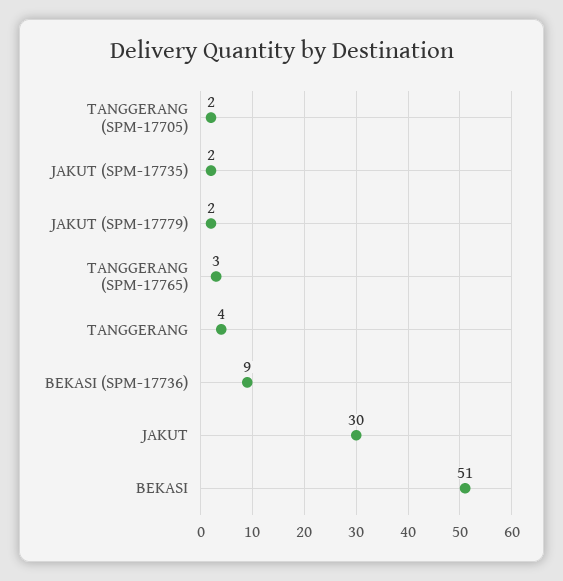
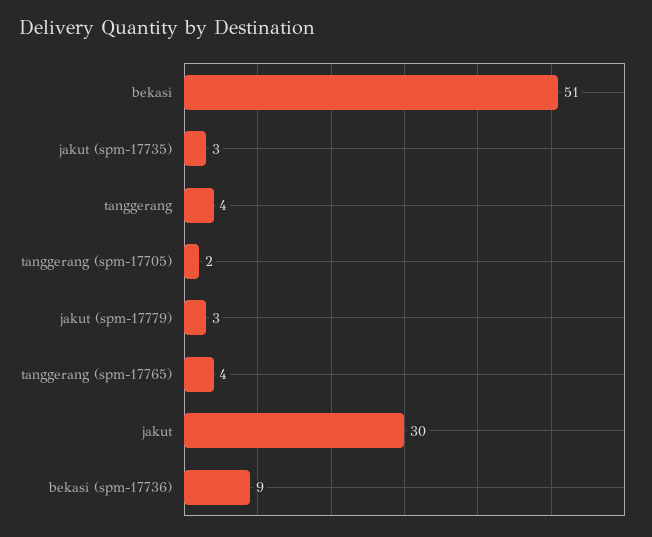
JAKUT (SPM-17735): 2 -> 3
JAKUT (SPM-17779): 2 -> 3
TANGGERANG (SPM-17765): 3 -> 4

